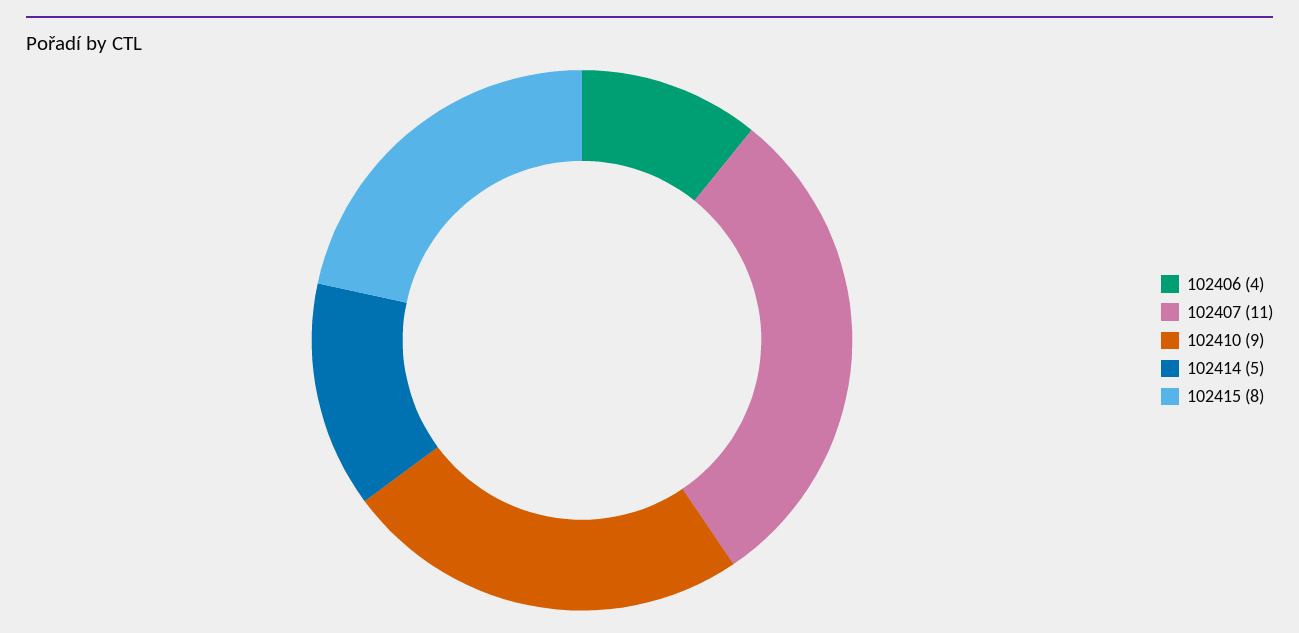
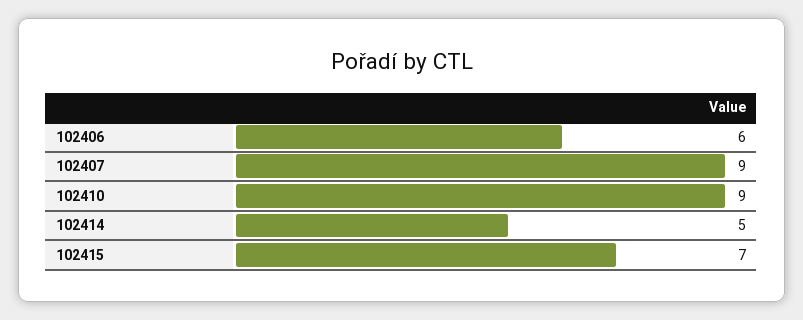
102406: 4 -> 6
102407: 11 -> 9
102415: 8 -> 7

